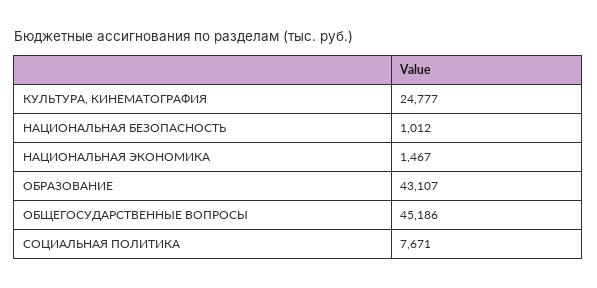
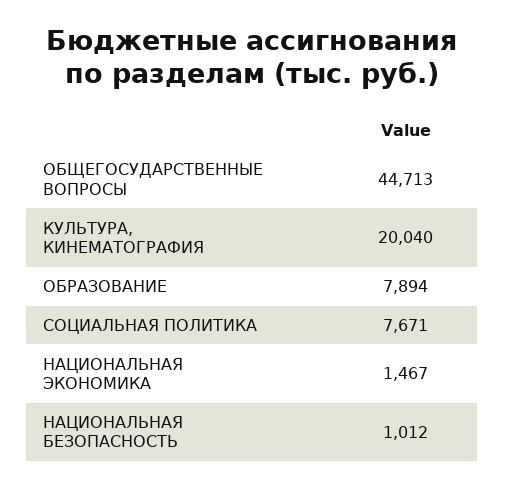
КУЛЬТУРА, КИНЕМАТОГРАФИЯ: 24777 -> 20040
ОБРАЗОВАНИЕ: 43107 -> 7894
ОБЩЕГОСУДАРСТВЕННЫЕ ВОПРОСЫ: 45186 -> 44713

